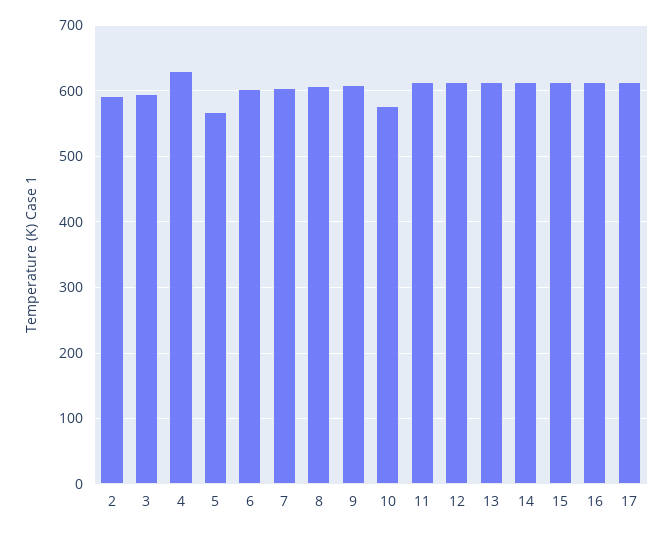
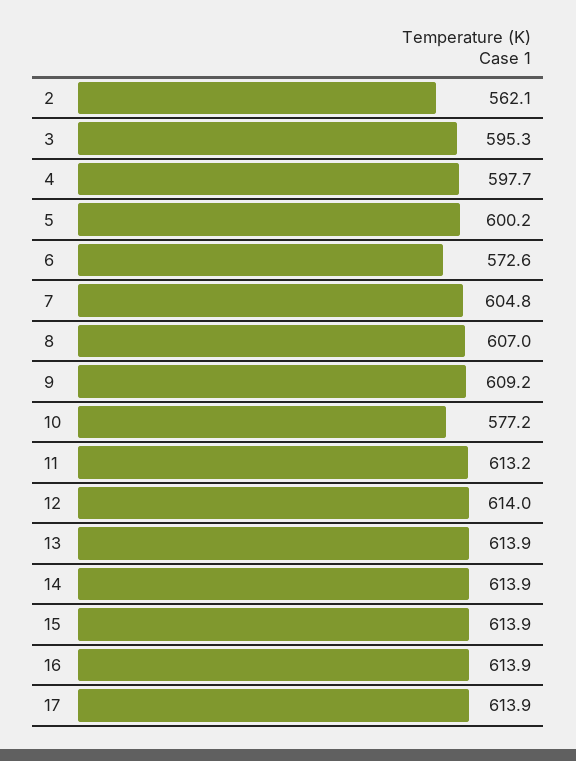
2: 590 -> 562.1
4: 630 -> 597.7
5: 570 -> 600.2
6: 600 -> 572.6

